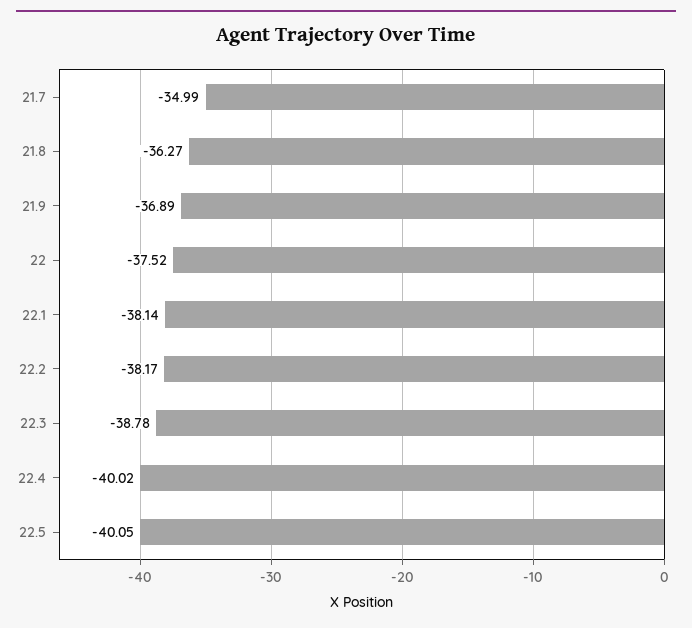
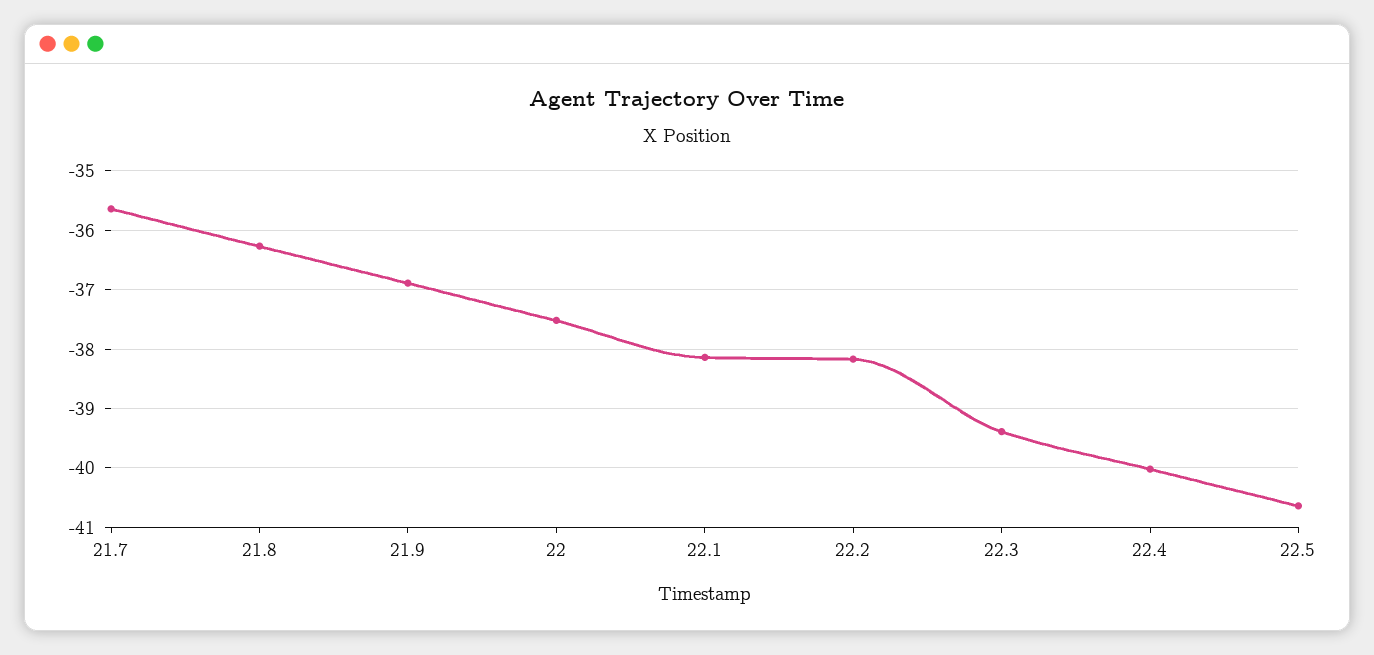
21.7: -34.99 -> -35.6
22.3: -38.78 -> -39.4
22.5: -40.05 -> -40.6

